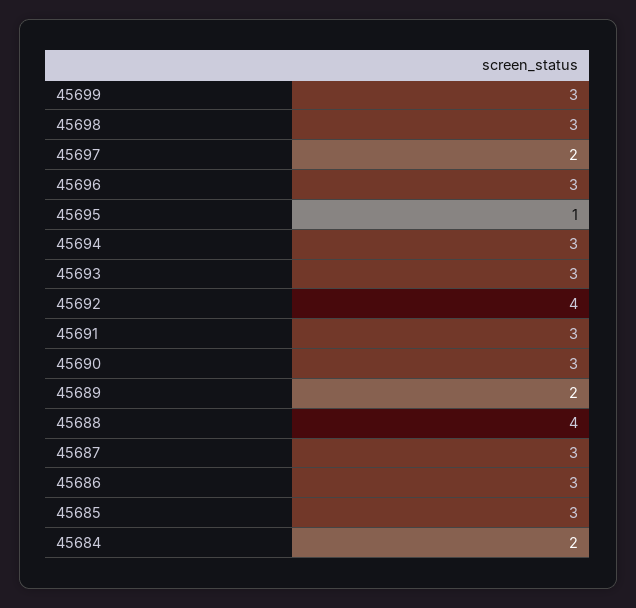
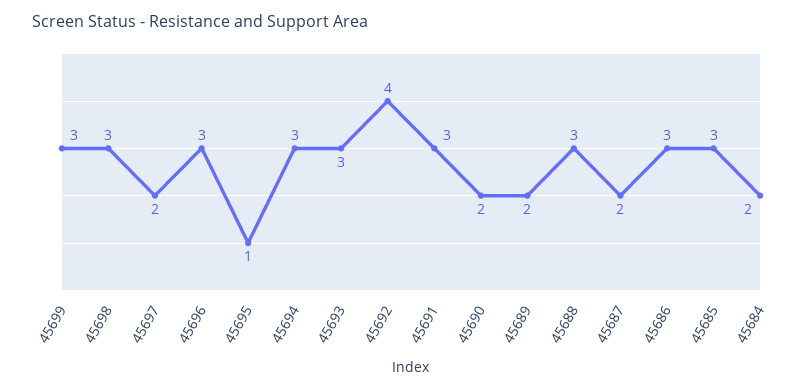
45690: 3 -> 2
45688: 4 -> 3
45687: 3 -> 2

